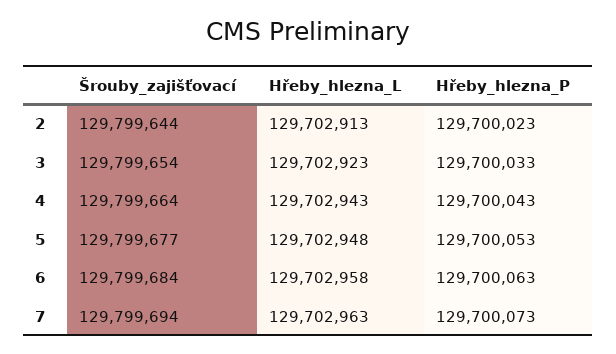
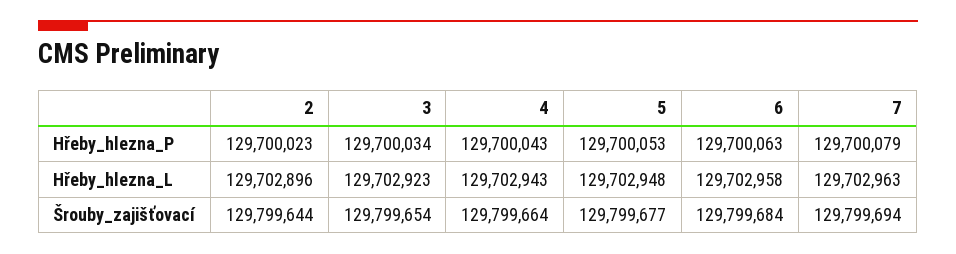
Hřeby_hlezna_L, 2: 129702913 -> 129702896
Hřeby_hlezna_P, 3: 129700033 -> 129700034
Hřeby_hlezna_P, 7: 129700073 -> 129700079

